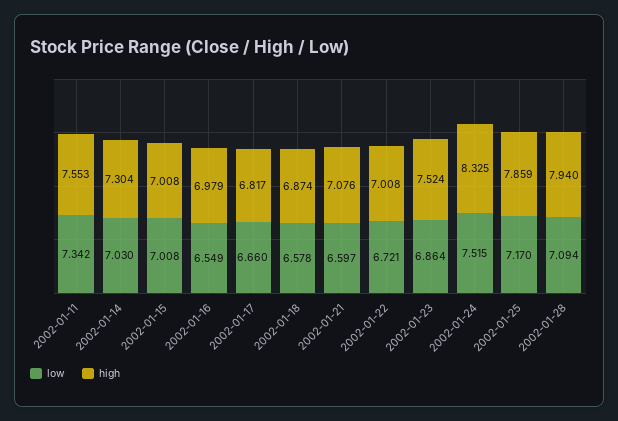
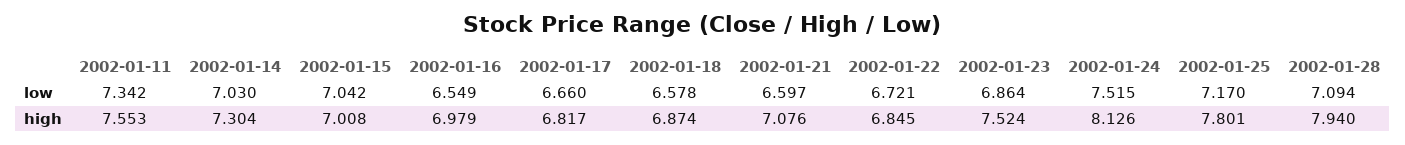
low, 2002-01-15: 7.008 -> 7.042
high, 2002-01-22: 7.008 -> 6.845
high, 2002-01-24: 8.325 -> 8.126
high, 2002-01-25: 7.859 -> 7.801

